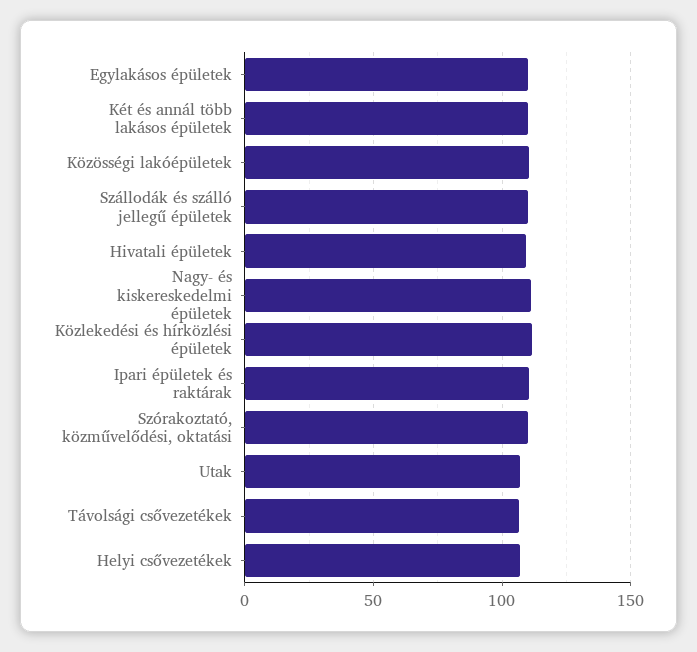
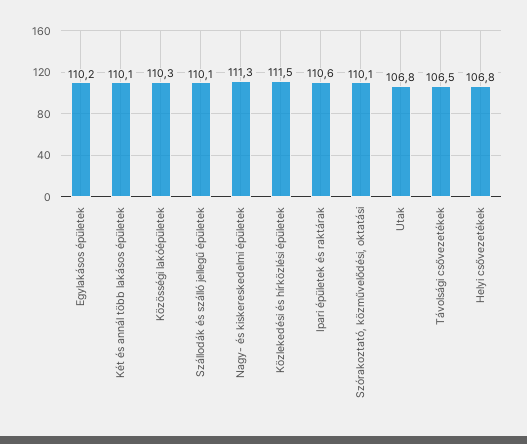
Hivatali épületek: 110 -> none

